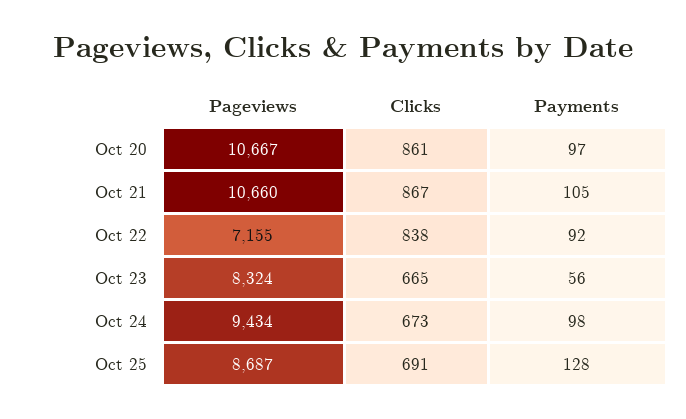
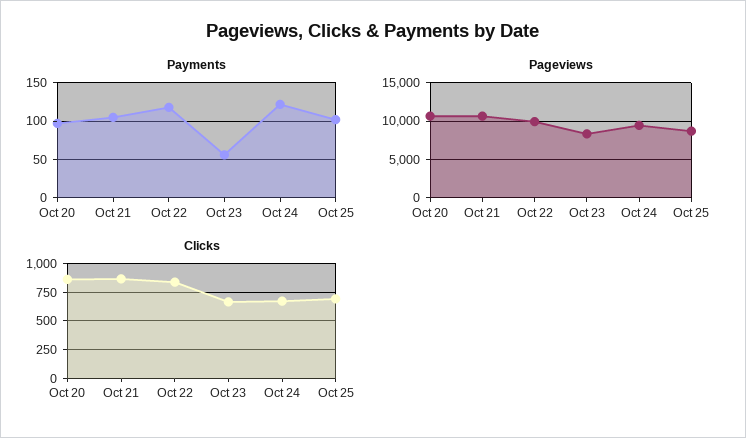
Pageviews, Oct 22: 7155 -> 10000
Payments, Oct 22: 92 -> 120
Payments, Oct 24: 98 -> 120
Payments, Oct 25: 128 -> 100

